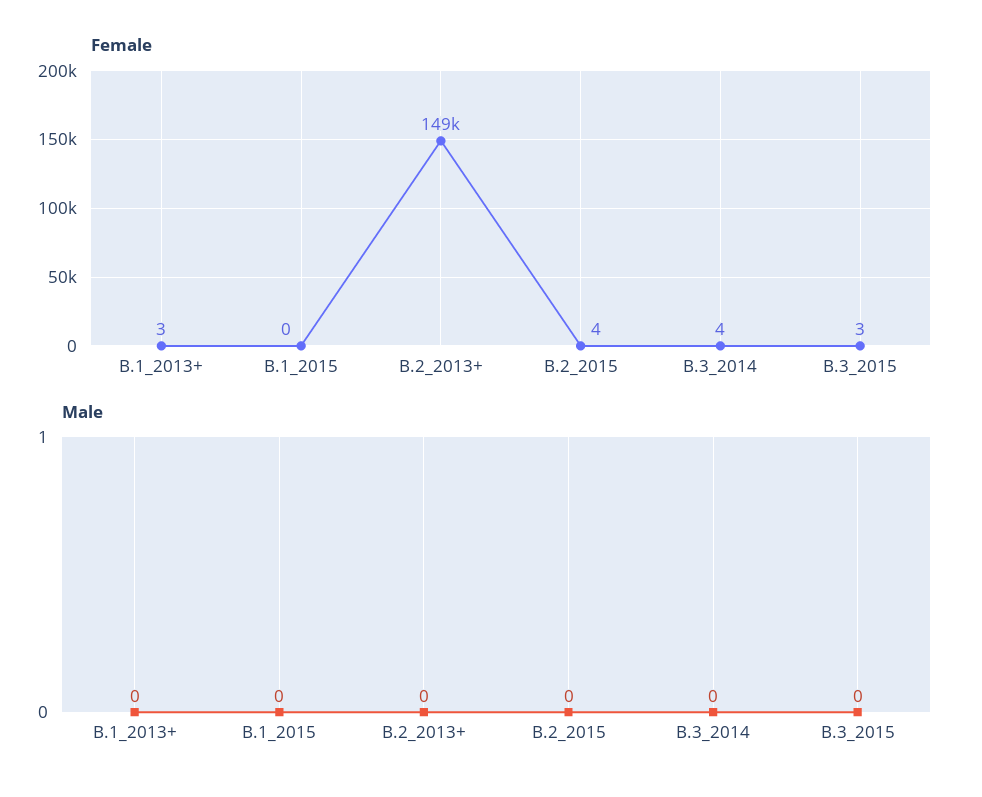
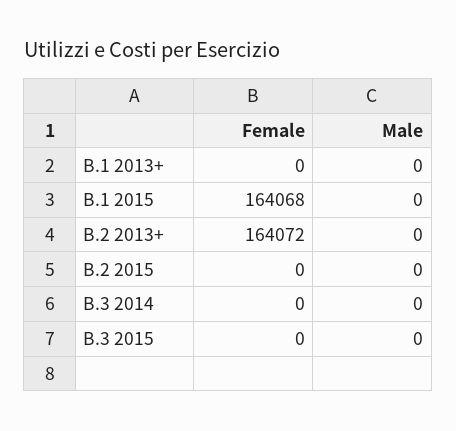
Female, B.1_2013+: 3 -> 0
Female, B.1_2015: 0 -> 164068
Female, B.2_2013+: 149000 -> 164072
Female, B.2_2015: 4 -> 0
Female, B.3_2014: 4 -> 0
Female, B.3_2015: 3 -> 0

